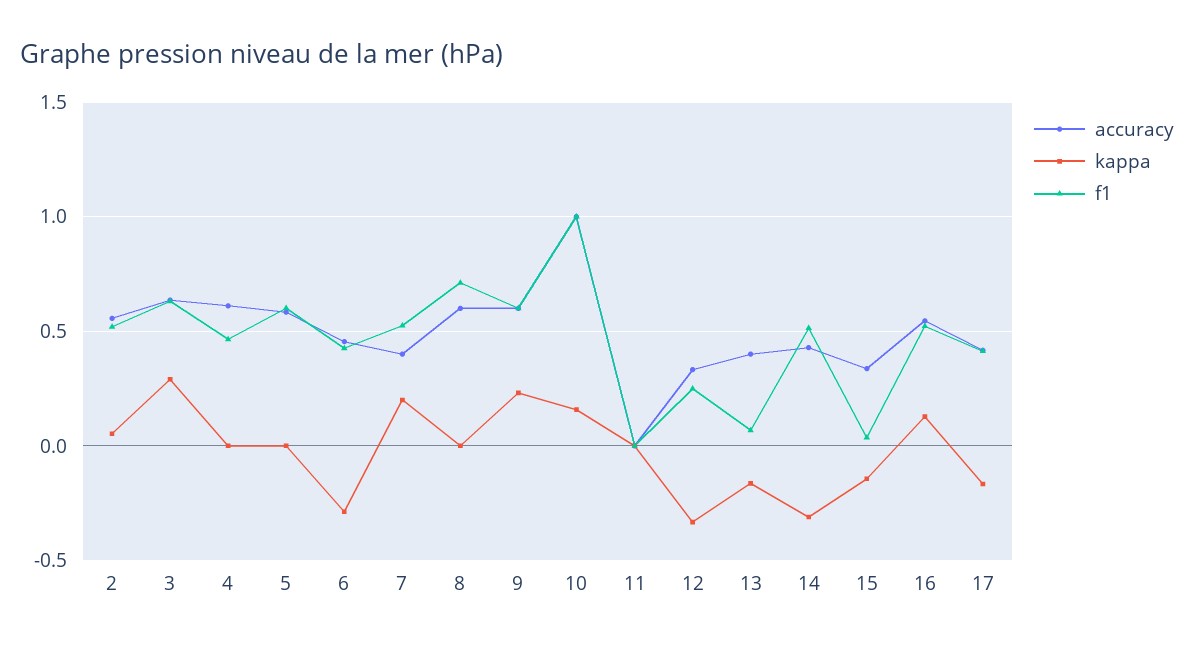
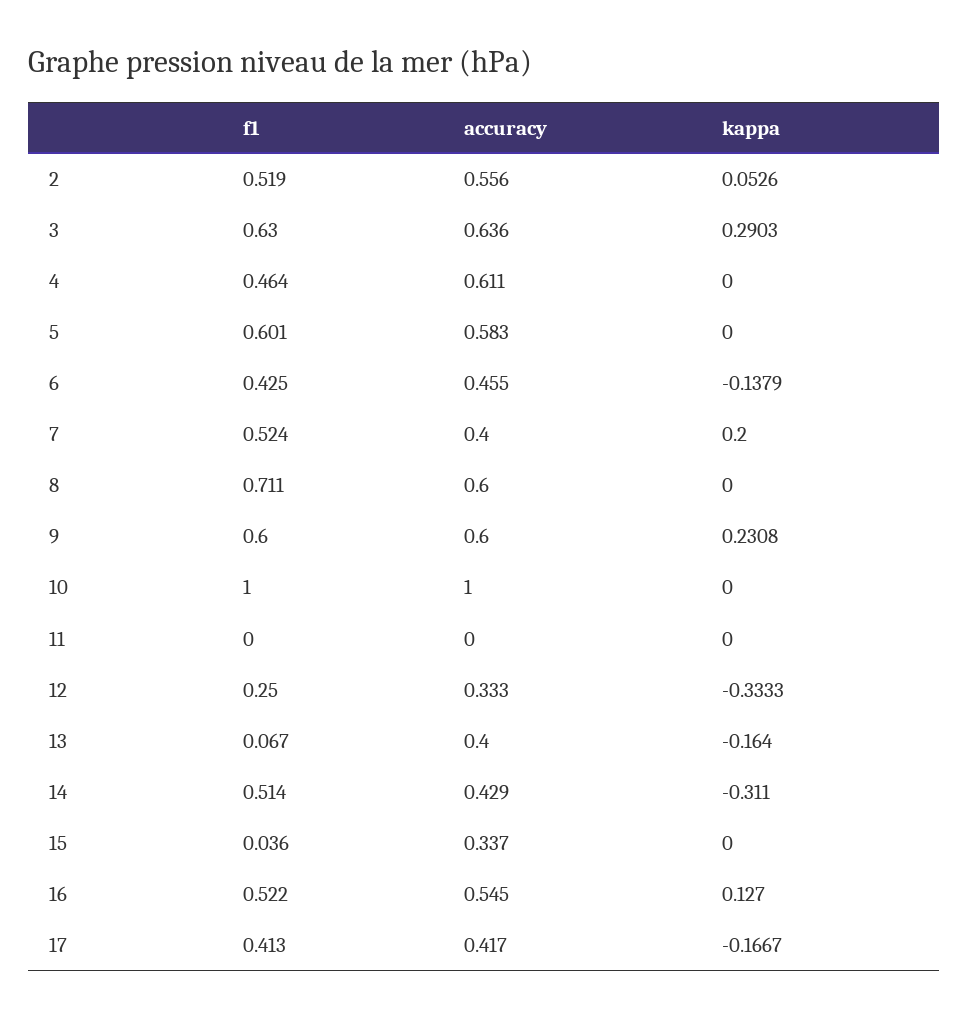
kappa, 6: -0.3 -> -0.1379
kappa, 10: 0.15 -> 0
kappa, 15: -0.15 -> 0

